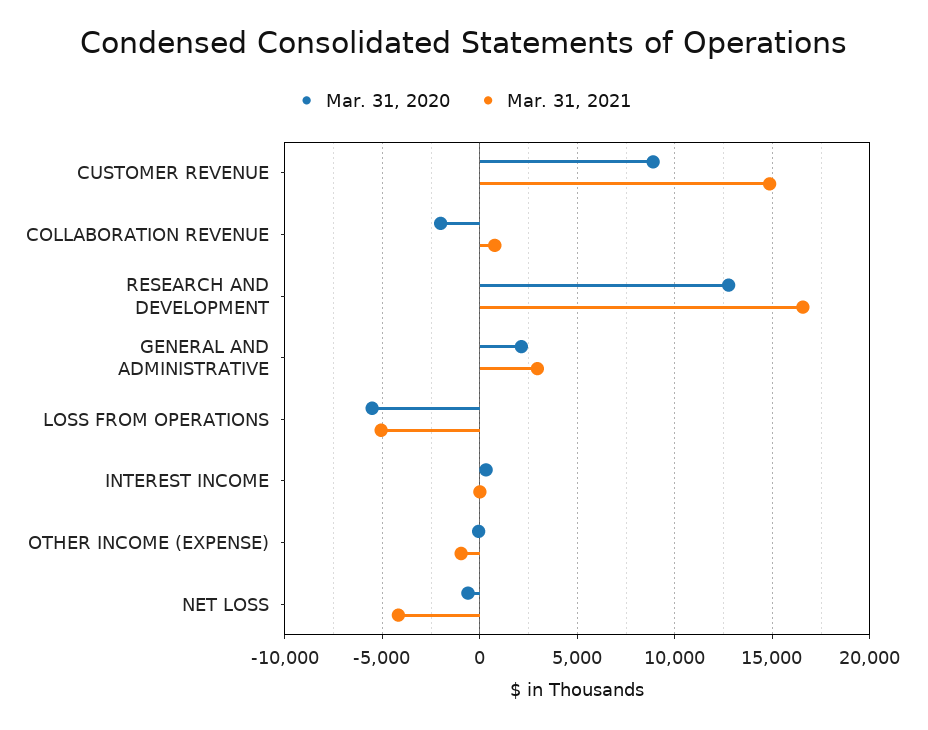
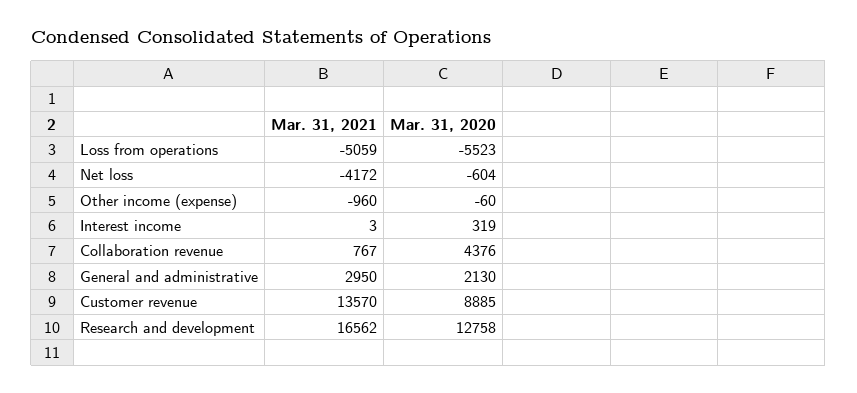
Mar. 31, 2021, CUSTOMER REVENUE: 15000 -> 13570
Mar. 31, 2020, COLLABORATION REVENUE: -2000 -> 4376

